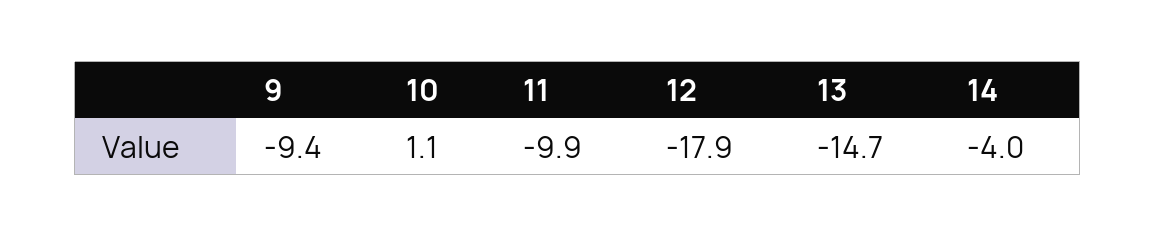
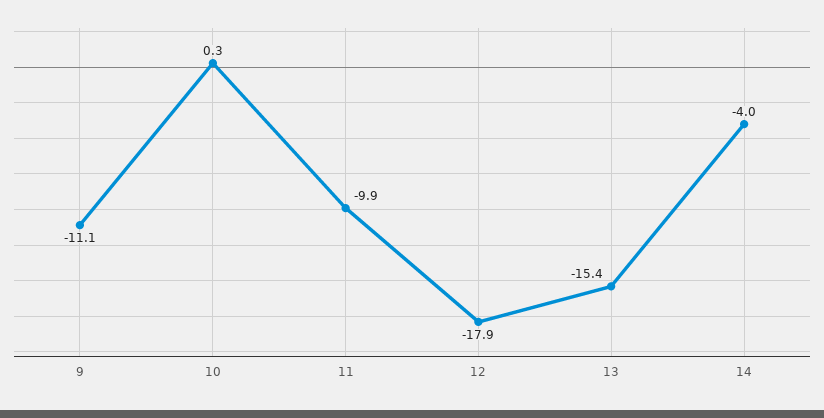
9: -9.4 -> -11.1
10: 1.1 -> 0.3
13: -14.7 -> -15.4

